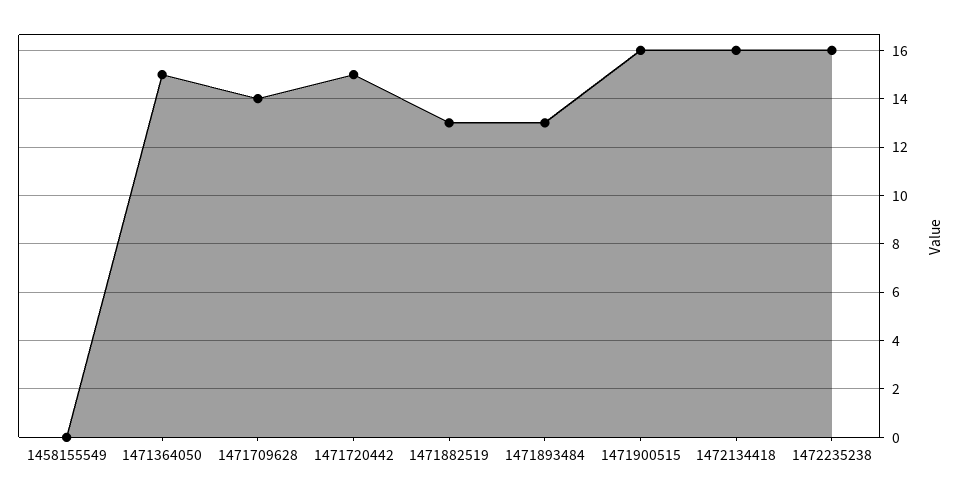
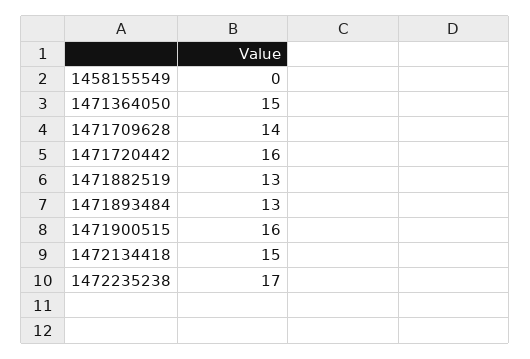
1471720442: 15 -> 16
1472134418: 16 -> 15
1472235238: 16 -> 17

